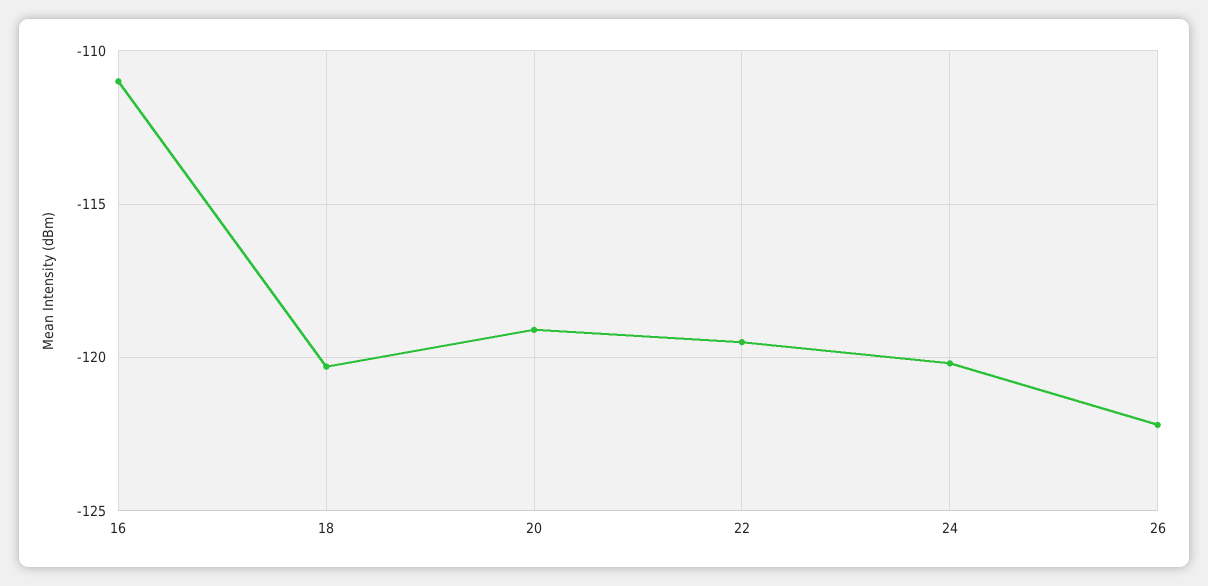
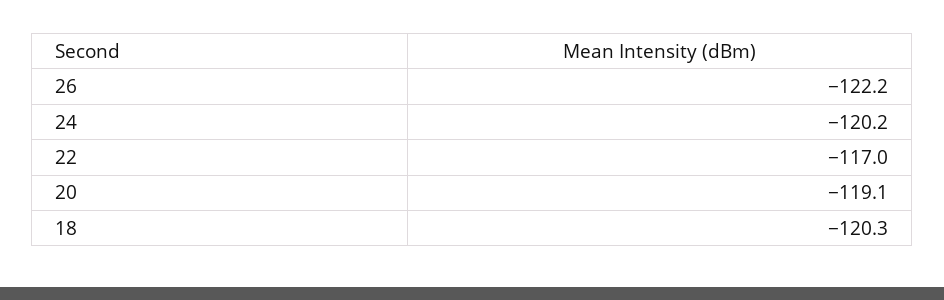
16: -111 -> none
22: -119.5 -> -117

